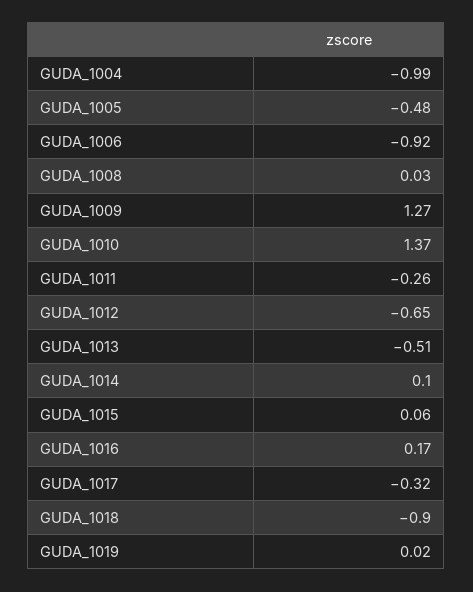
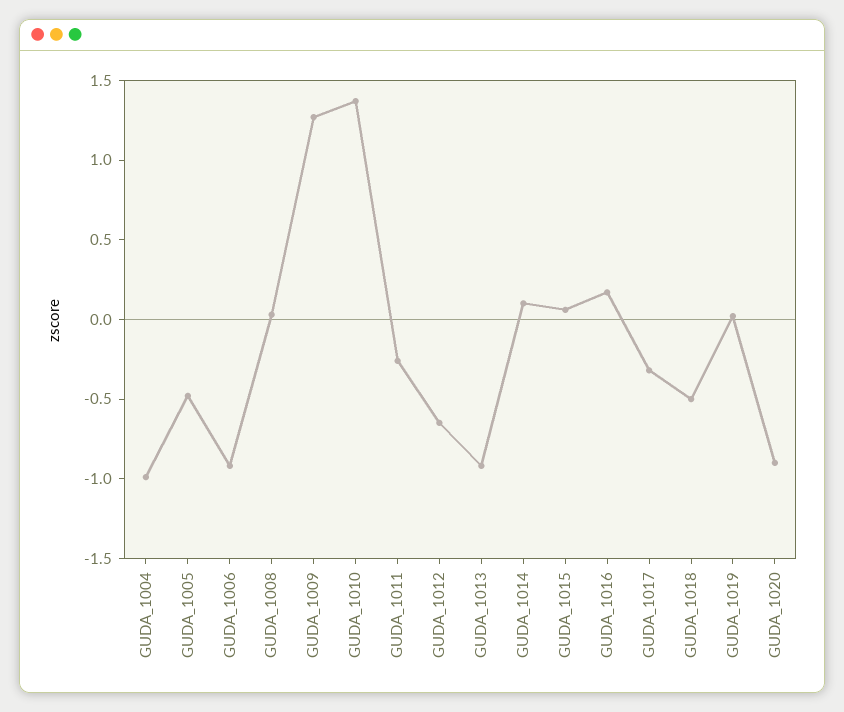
GUDA_1013: -0.51 -> -0.9
GUDA_1018: -0.9 -> -0.5
GUDA_1020: none -> -0.9

